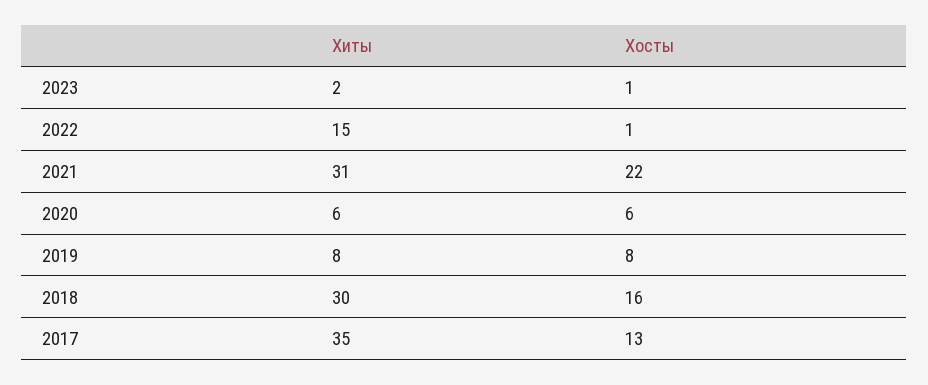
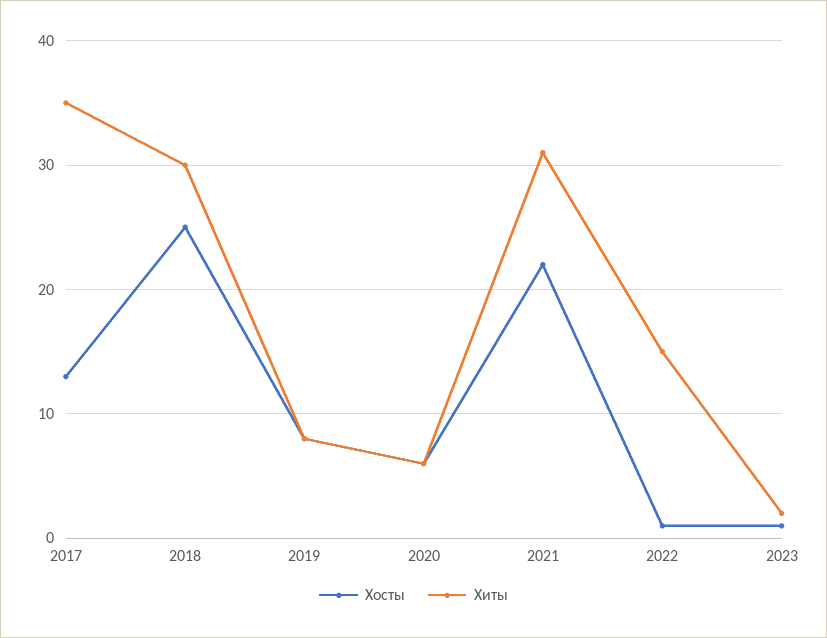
Хосты, 2018: 16 -> 25

